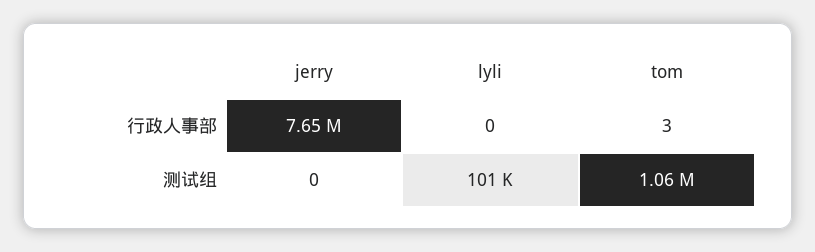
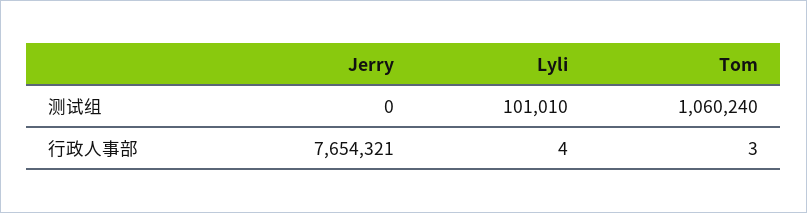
lyli, 行政人事部: 0 -> 4

